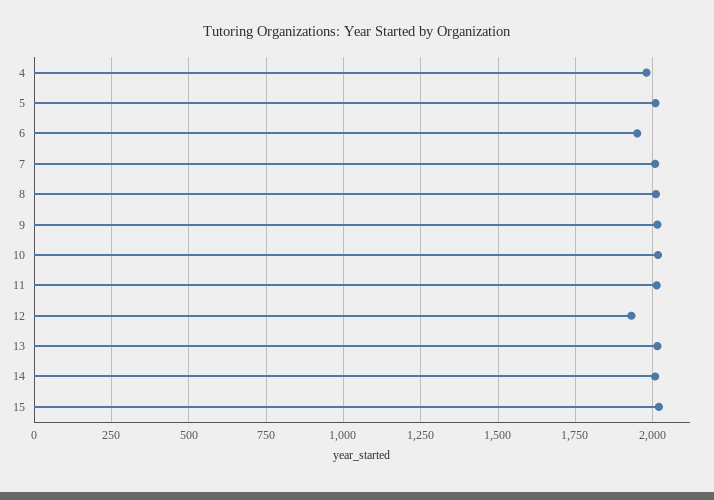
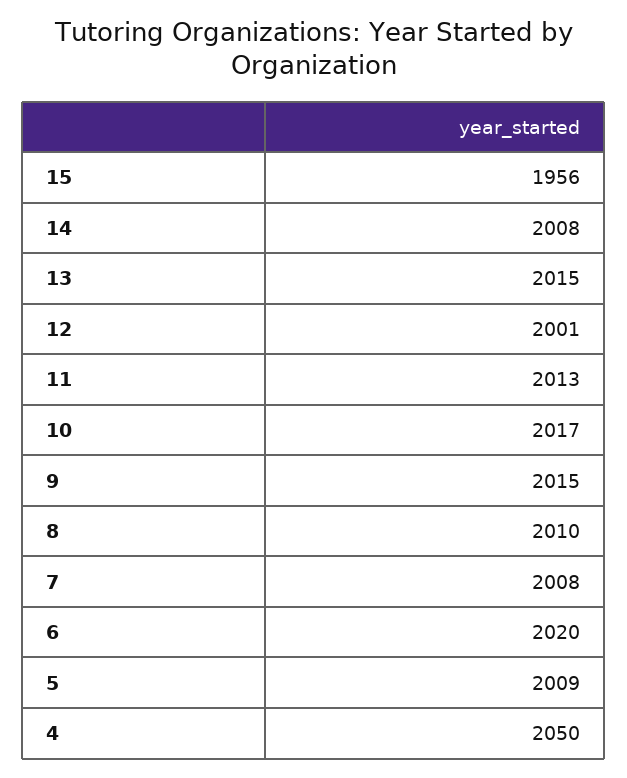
4: 1975 -> 2050
6: 1950 -> 2020
12: 1925 -> 2001
15: 2025 -> 1956

